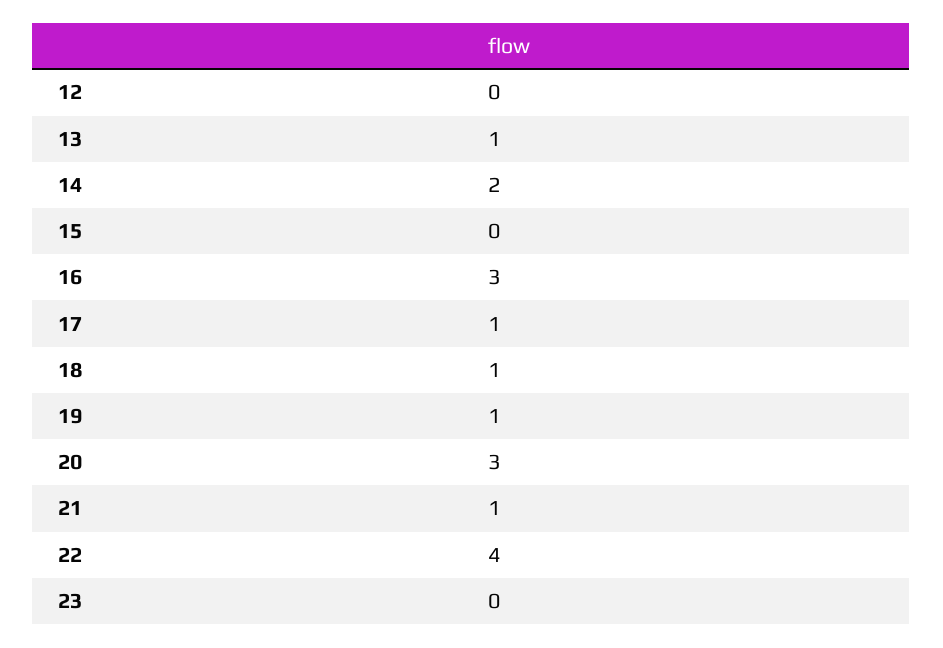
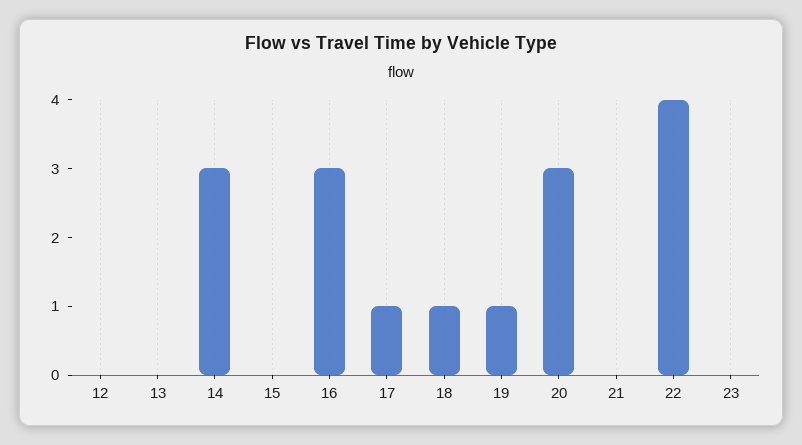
13: 1 -> 0
14: 2 -> 3
21: 1 -> 0

